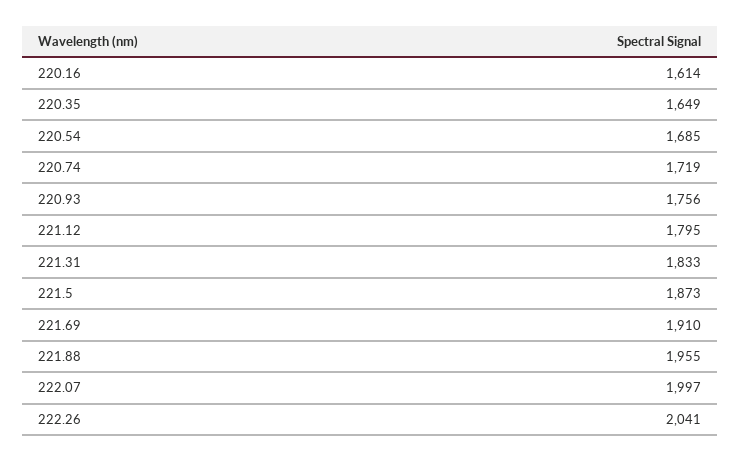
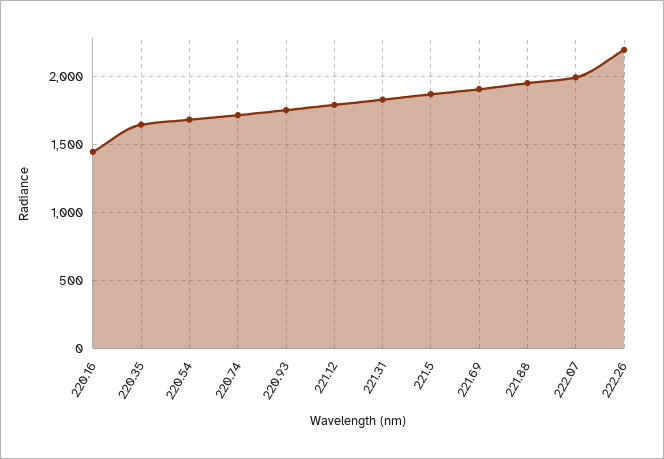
220.16: 1614 -> 1450
222.26: 2041 -> 2200

